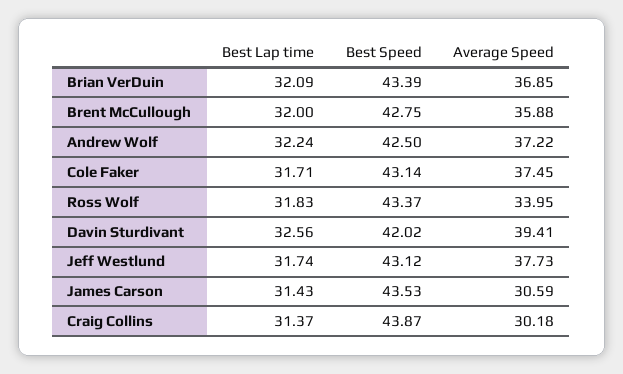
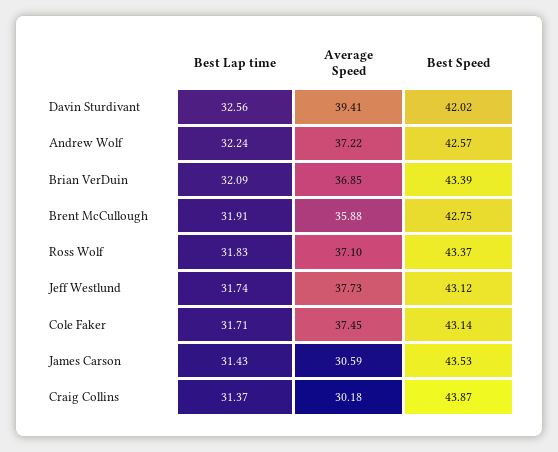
Best Lap time, Brent McCullough: 32 -> 31.91
Best Speed, Andrew Wolf: 42.5 -> 42.57
Average Speed, Ross Wolf: 33.95 -> 37.1

